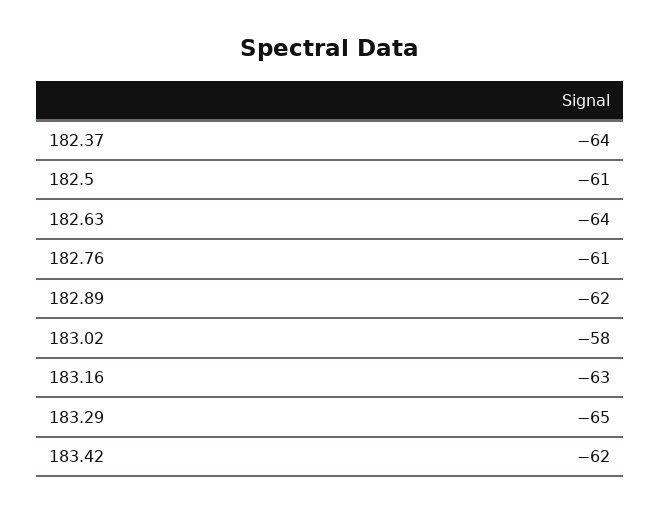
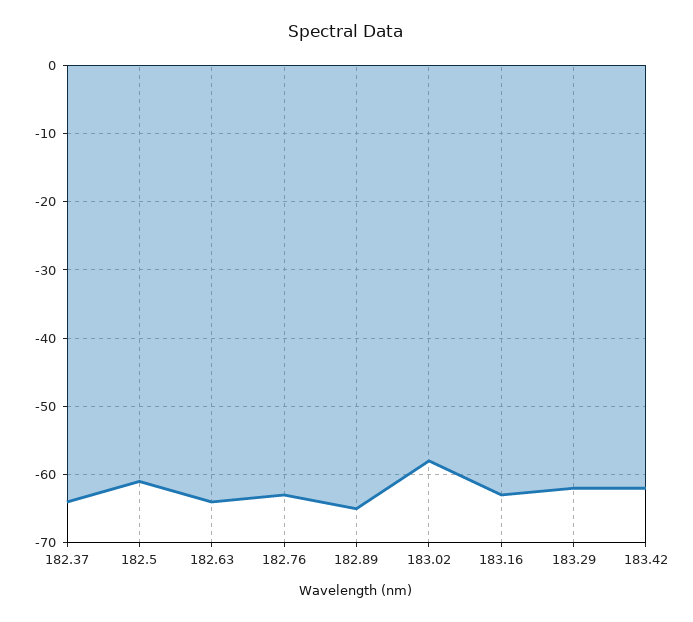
182.76: -61 -> -63
182.89: -62 -> -65
183.29: -65 -> -62

